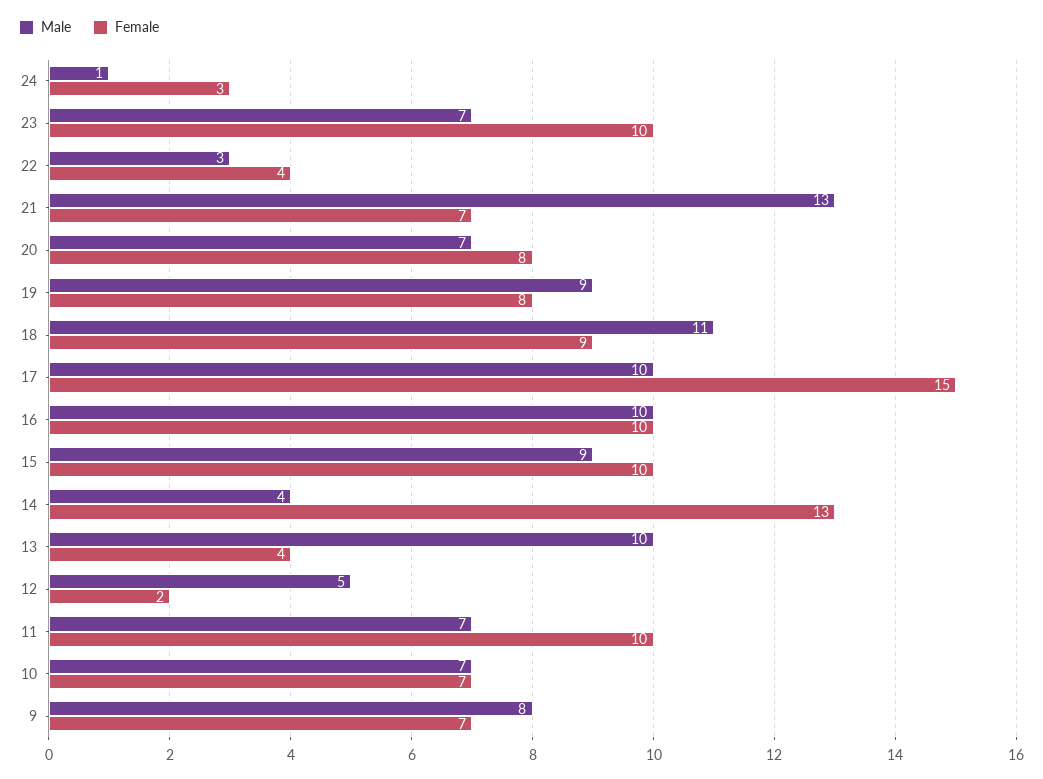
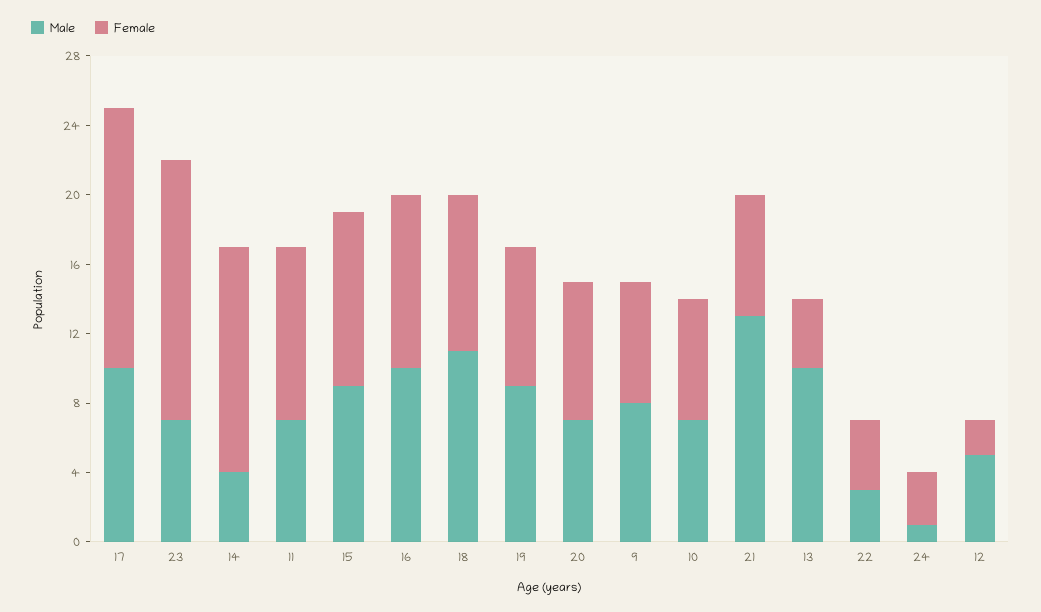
Female, 23: 10 -> 15

